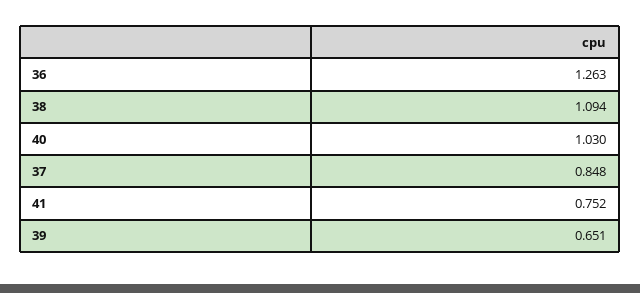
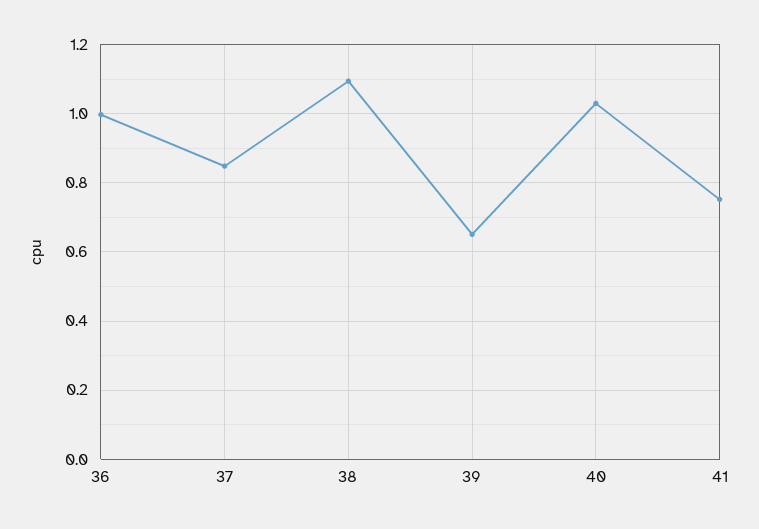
36: 1.263 -> 1

